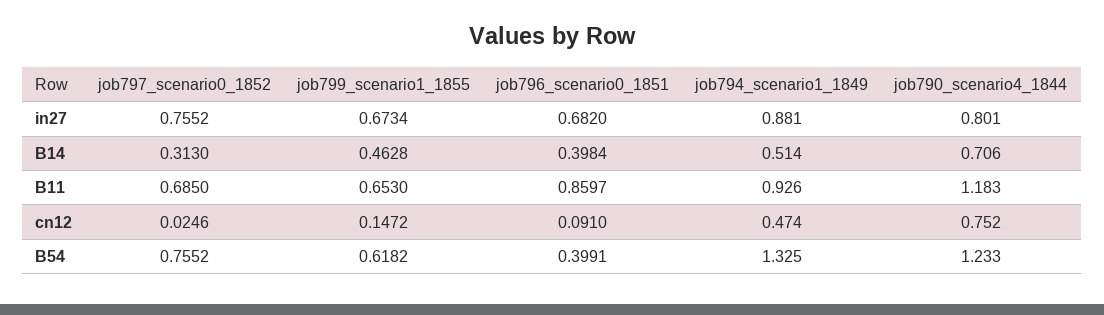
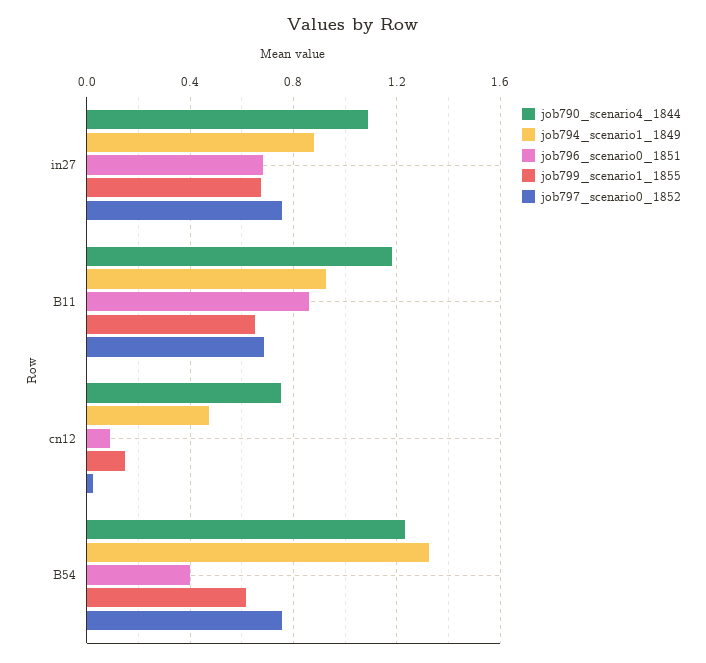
job790_scenario4_1844, in27: 0.801 -> 1.1
job797_scenario0_1852, B14: 0.313 -> none
job799_scenario1_1855, B14: 0.4628 -> none
job796_scenario0_1851, B14: 0.3984 -> none
job794_scenario1_1849, B14: 0.514 -> none
job790_scenario4_1844, B14: 0.706 -> none

